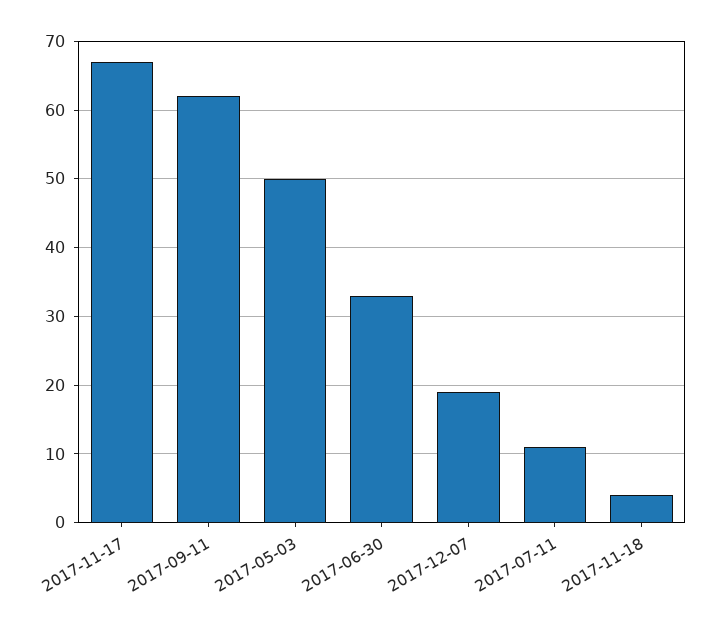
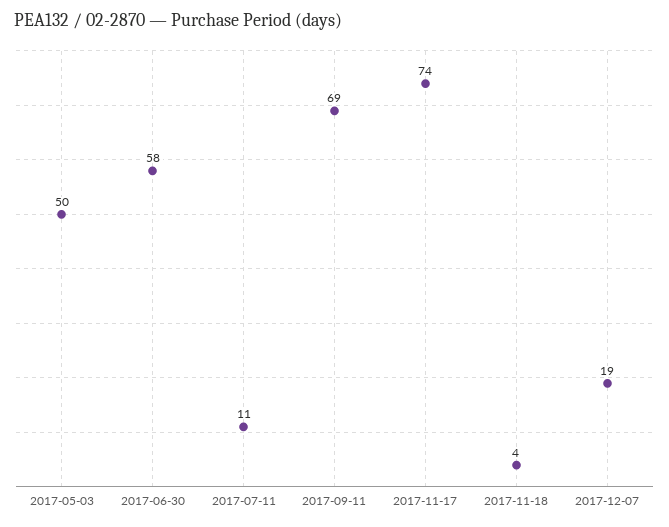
2017-11-17: 67 -> 74
2017-09-11: 62 -> 69
2017-06-30: 33 -> 58

